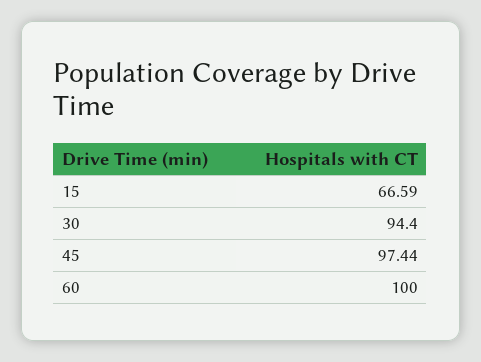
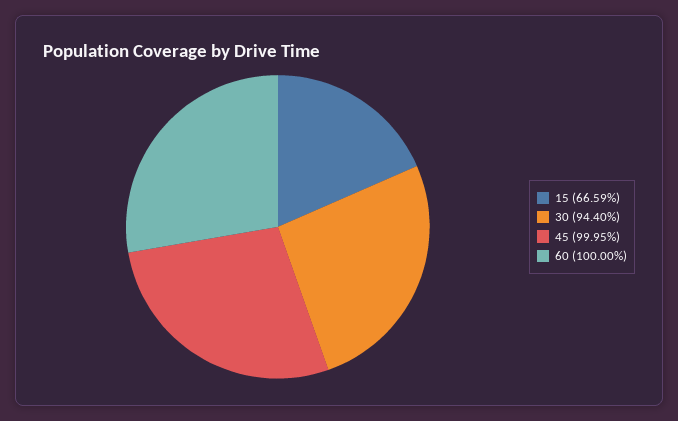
45: 97.44 -> 99.95

